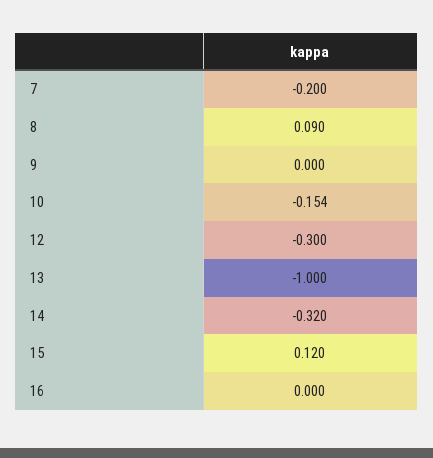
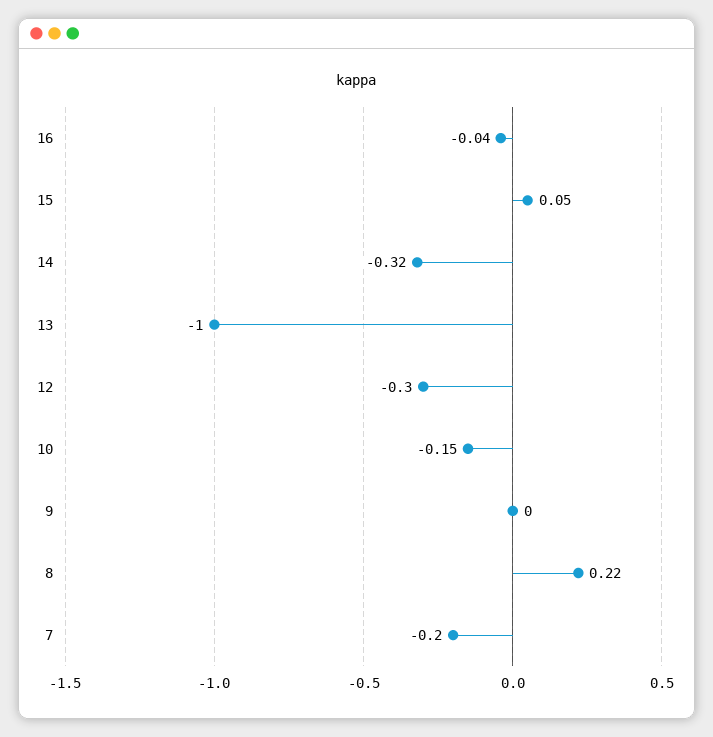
8: 0.09 -> 0.22
15: 0.12 -> 0.05
16: 0 -> -0.04

